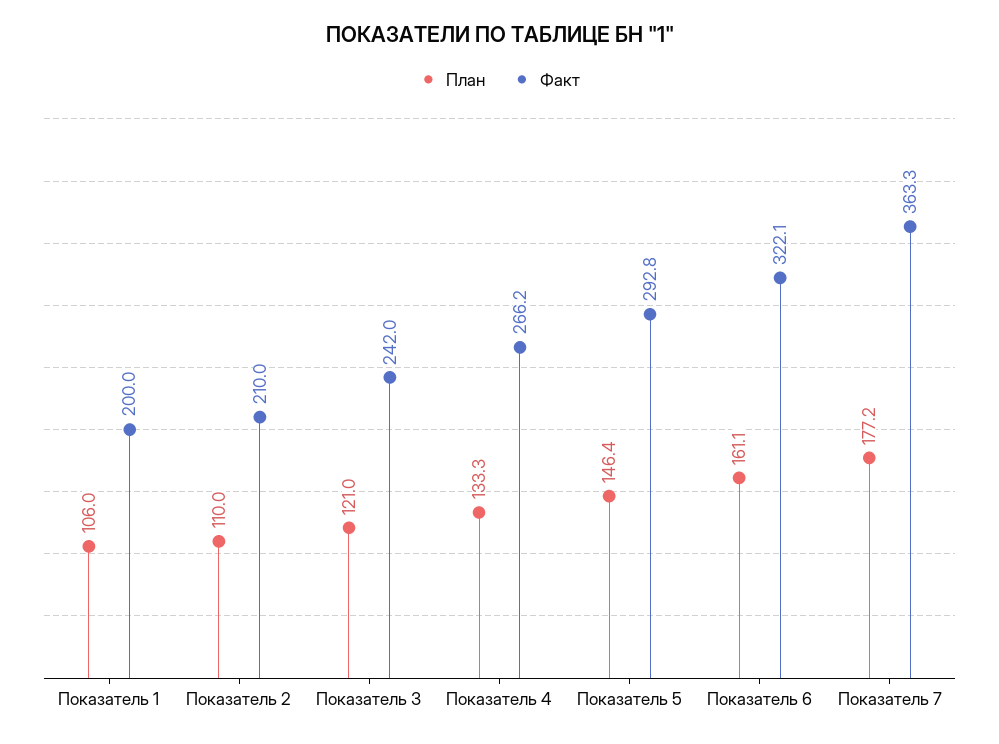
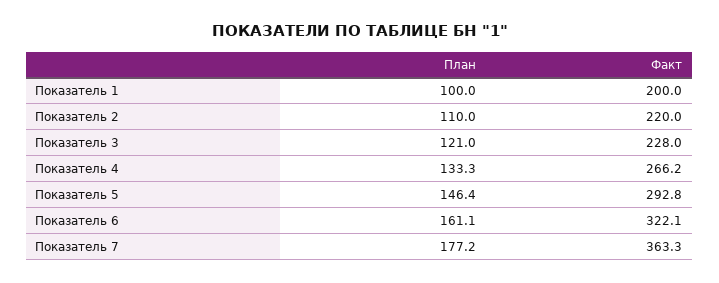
План, Показатель 1: 106 -> 100
Факт, Показатель 2: 210 -> 220
Факт, Показатель 3: 242 -> 228

